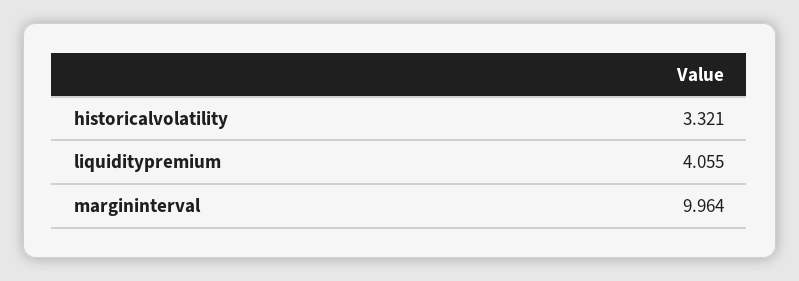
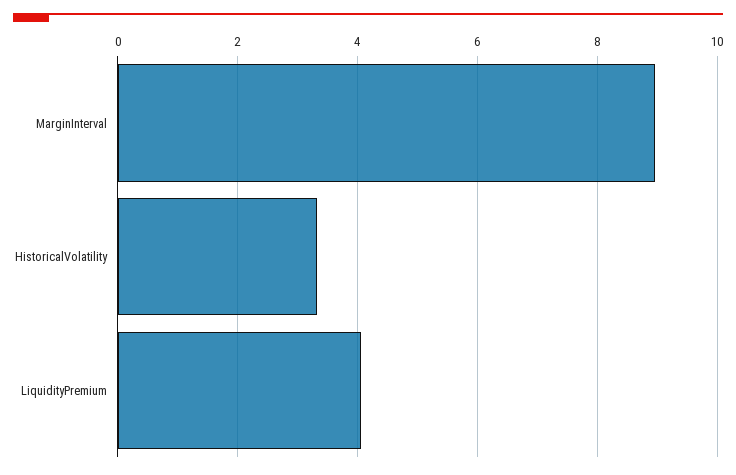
margininterval: 9.964 -> 9

